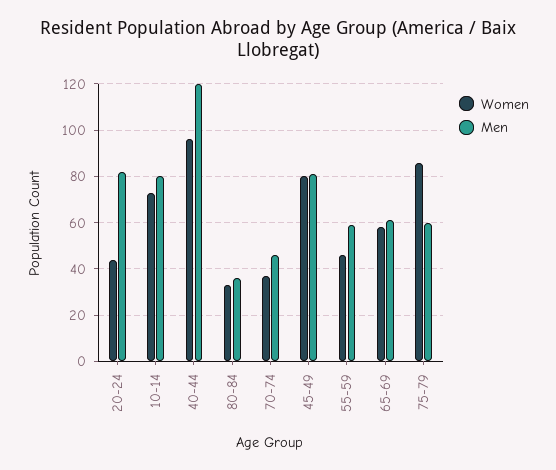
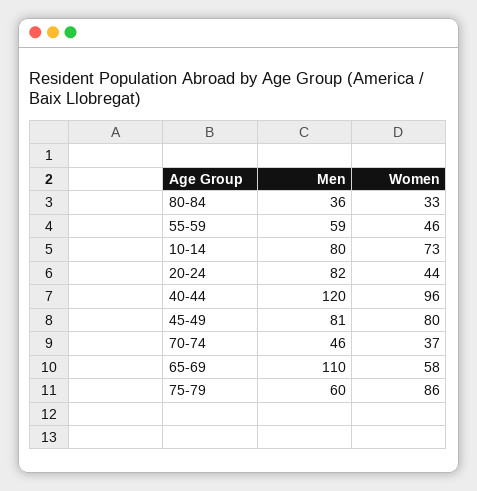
Men, 65-69: 60 -> 110

